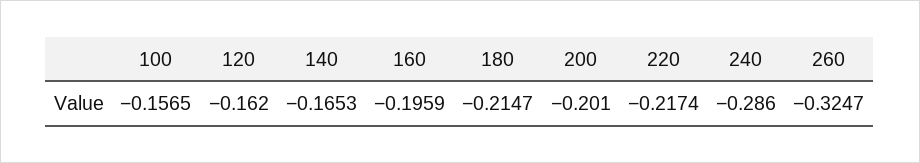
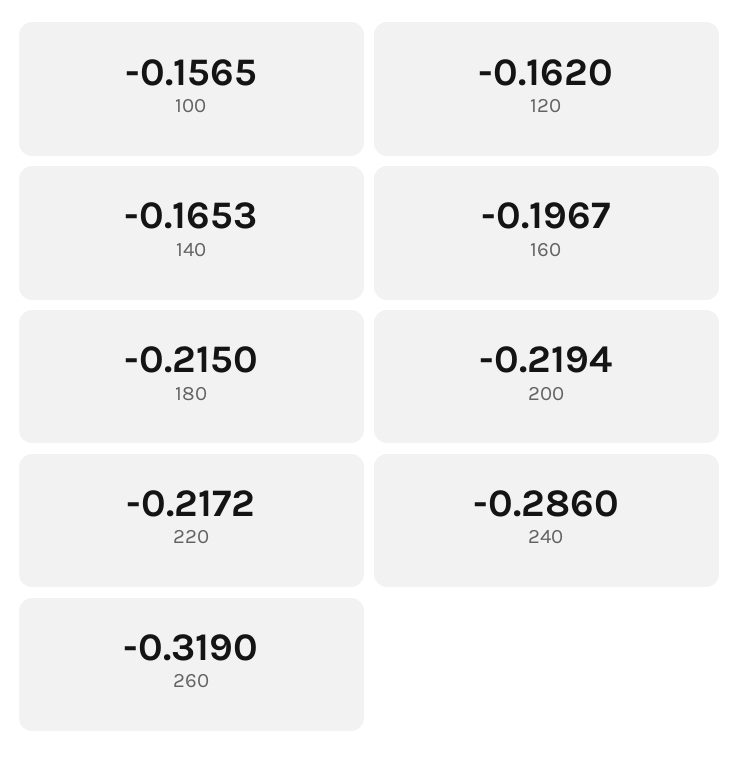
160: -0.1959 -> -0.1967
180: -0.2147 -> -0.215
200: -0.201 -> -0.2194
220: -0.2174 -> -0.2172
260: -0.3247 -> -0.319

